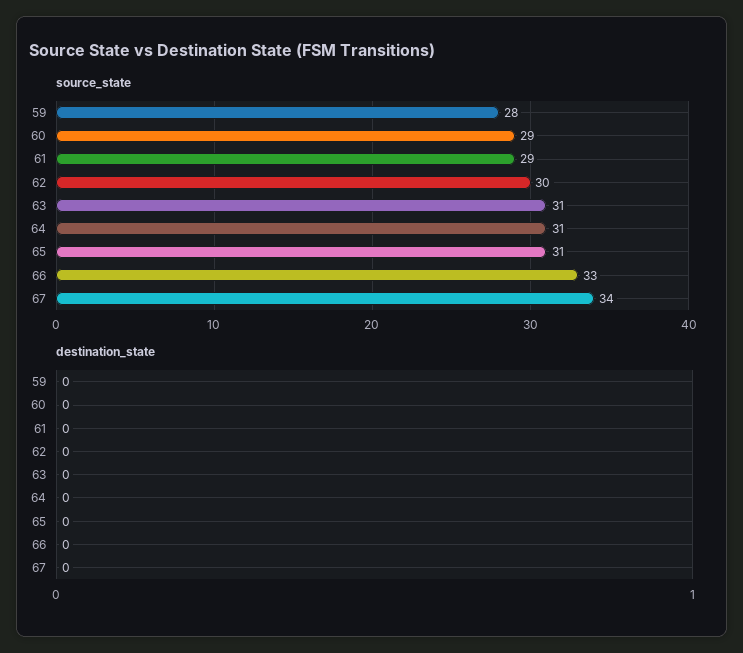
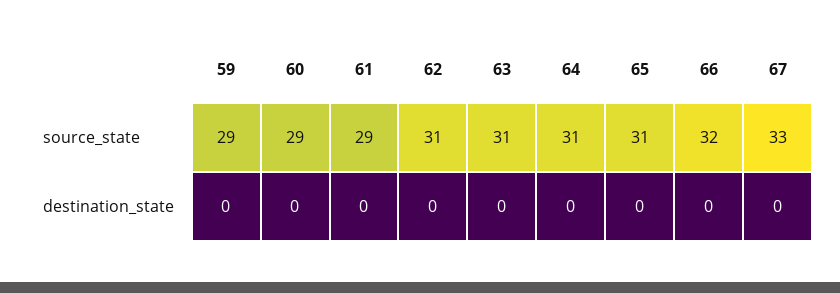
source_state, 59: 28 -> 29
source_state, 62: 30 -> 31
source_state, 66: 33 -> 32
source_state, 67: 34 -> 33

